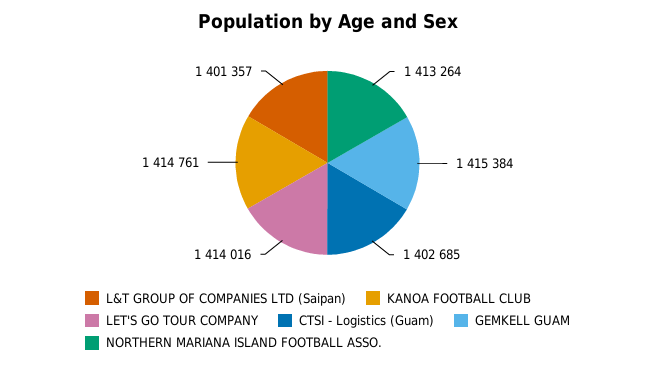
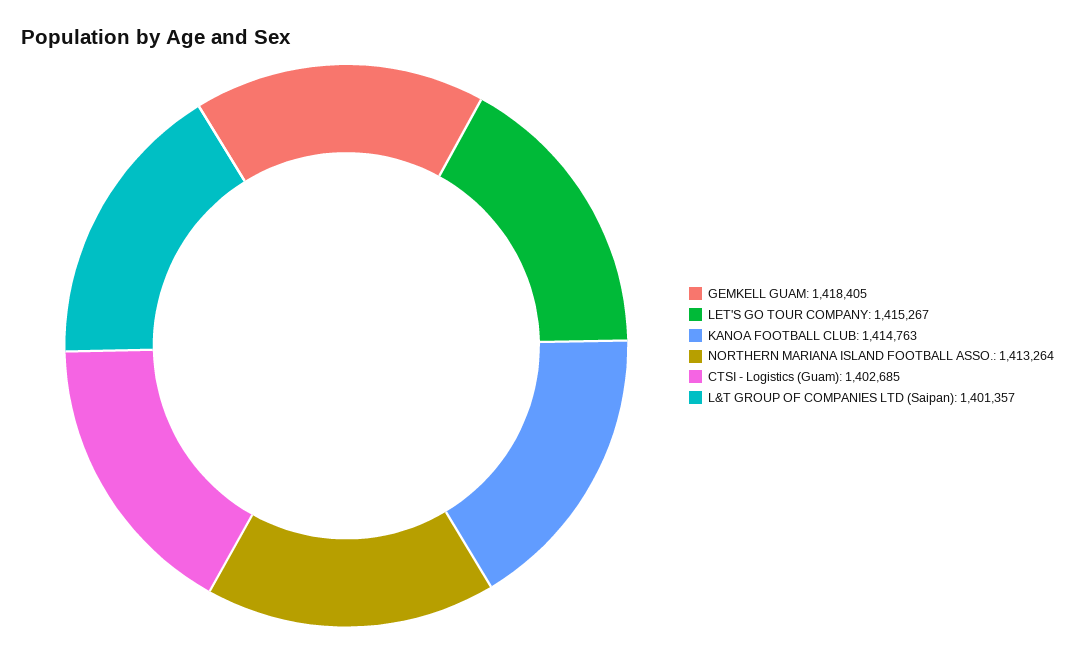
KANOA FOOTBALL CLUB: 1414761 -> 1414763
LET'S GO TOUR COMPANY: 1414016 -> 1415267
GEMKELL GUAM: 1415384 -> 1418405

